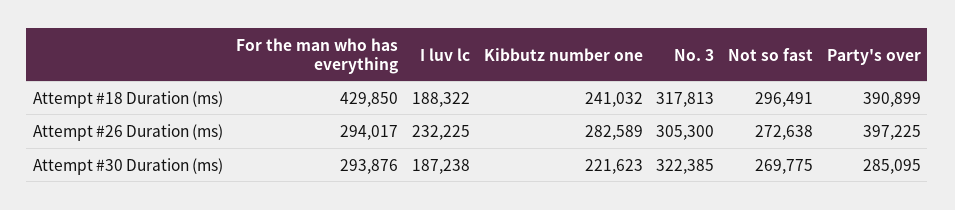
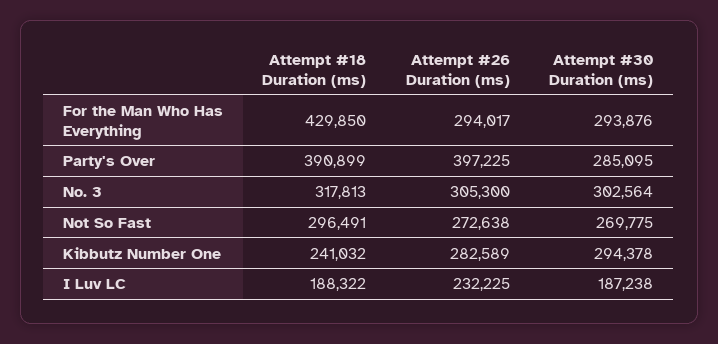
Kibbutz number one, Attempt #30 Duration (ms): 221623 -> 294378
No. 3, Attempt #30 Duration (ms): 322385 -> 302564

